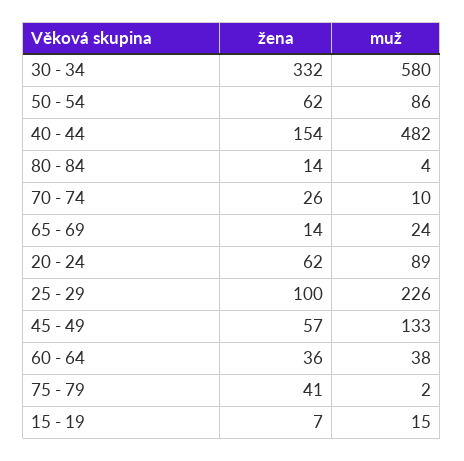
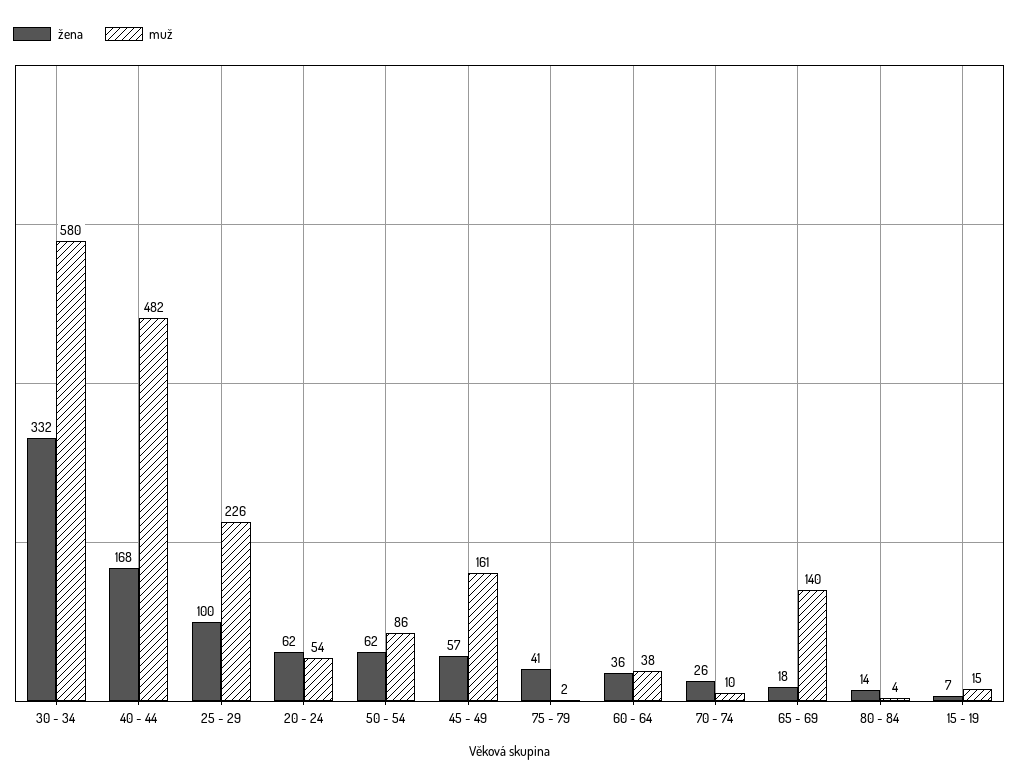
žena, 40 - 44: 154 -> 168
žena, 65 - 69: 14 -> 18
muž, 65 - 69: 24 -> 140
muž, 20 - 24: 89 -> 54
muž, 45 - 49: 133 -> 161

